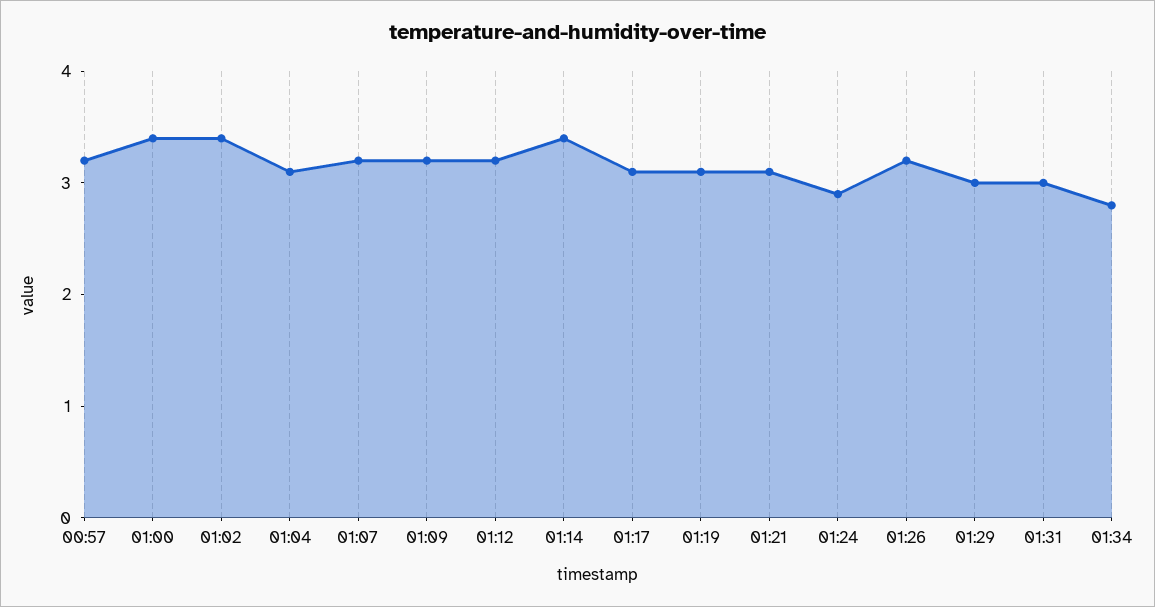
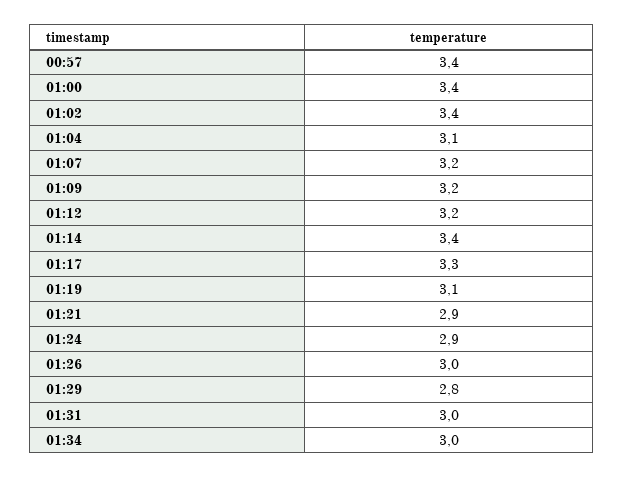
00:57: 3.2 -> 3.4
01:17: 3.1 -> 3.3
01:21: 3.1 -> 2.9
01:26: 3.2 -> 3
01:29: 3 -> 2.8
01:34: 2.8 -> 3

